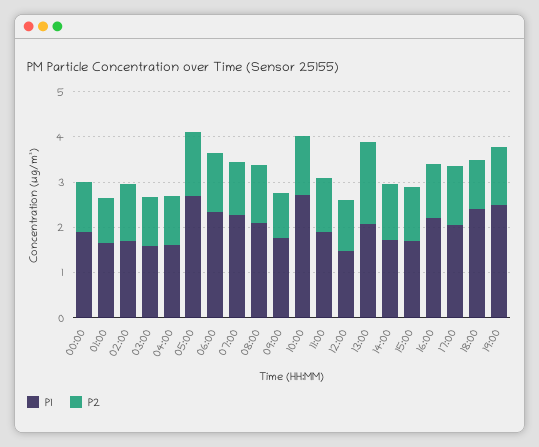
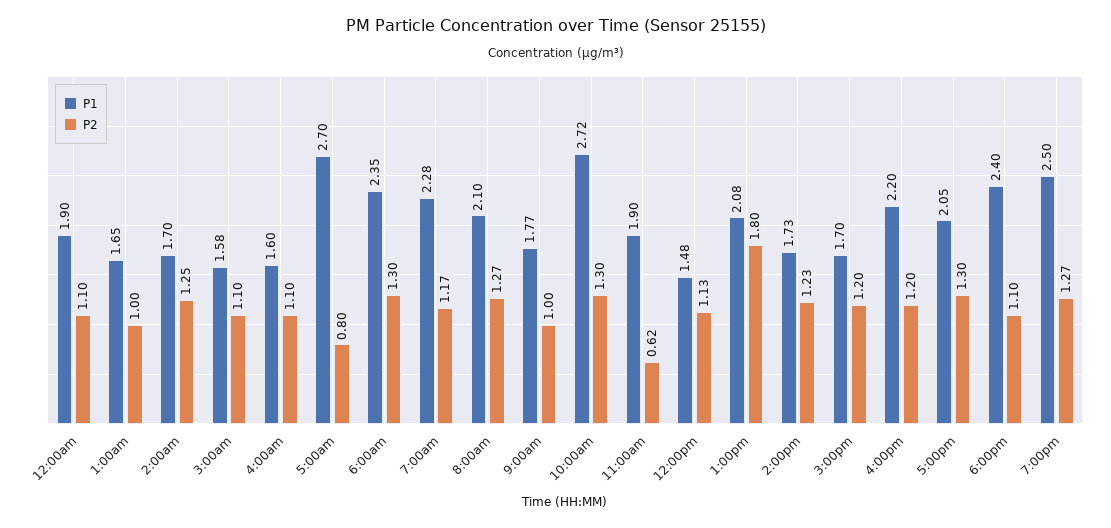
P2, 05:00: 1.4 -> 0.8
P2, 11:00: 1.2 -> 0.62

